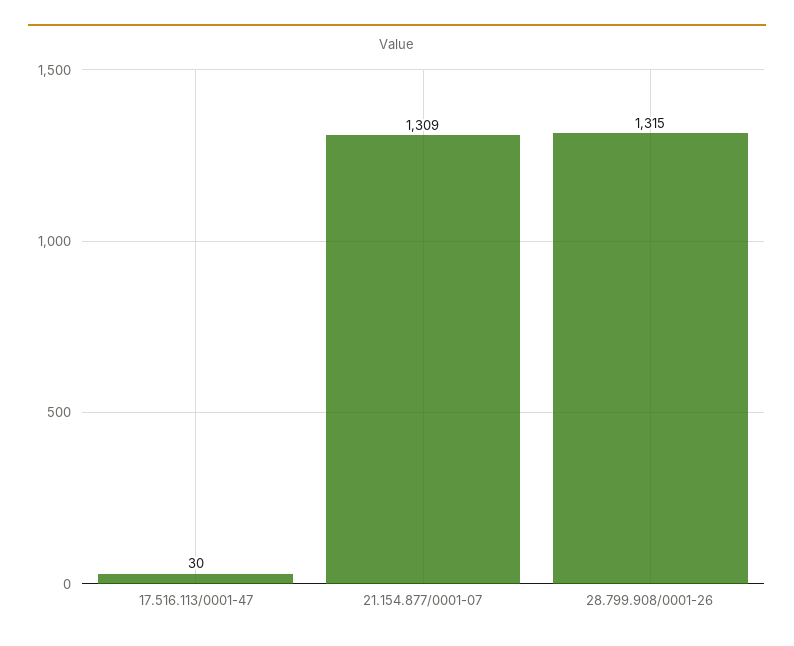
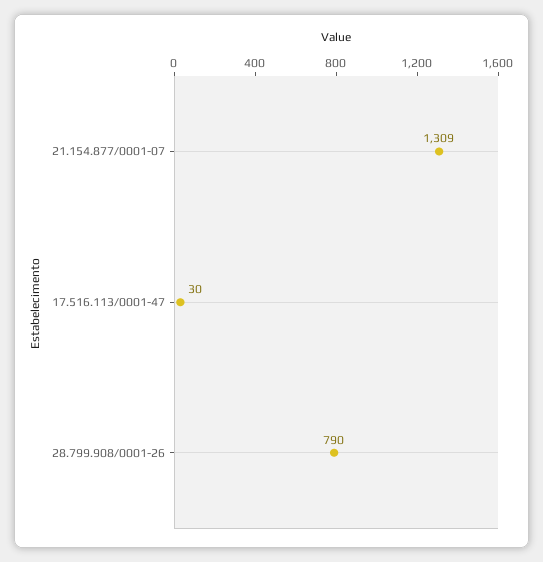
28.799.908/0001-26: 1315 -> 790

